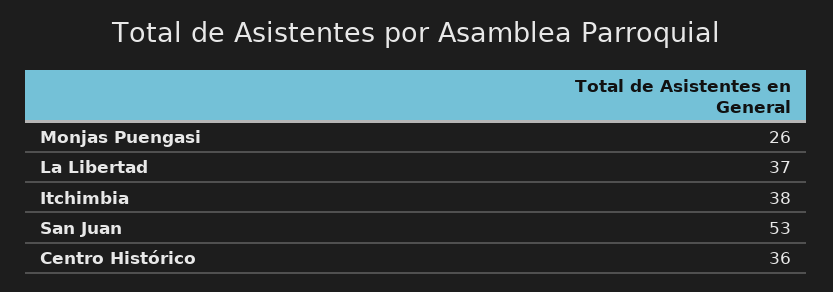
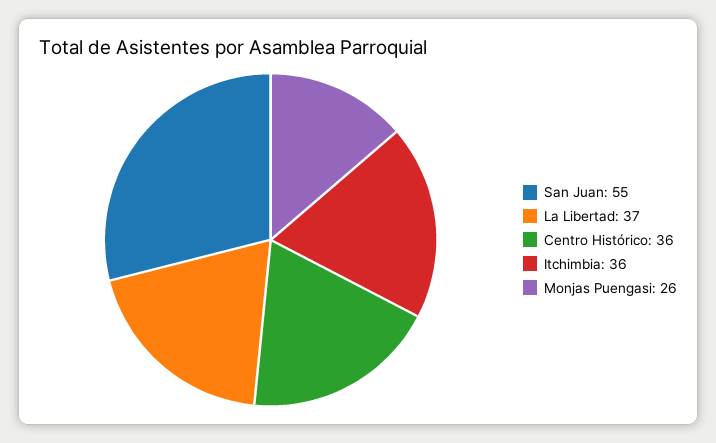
Itchimbia: 38 -> 36
San Juan: 53 -> 55

